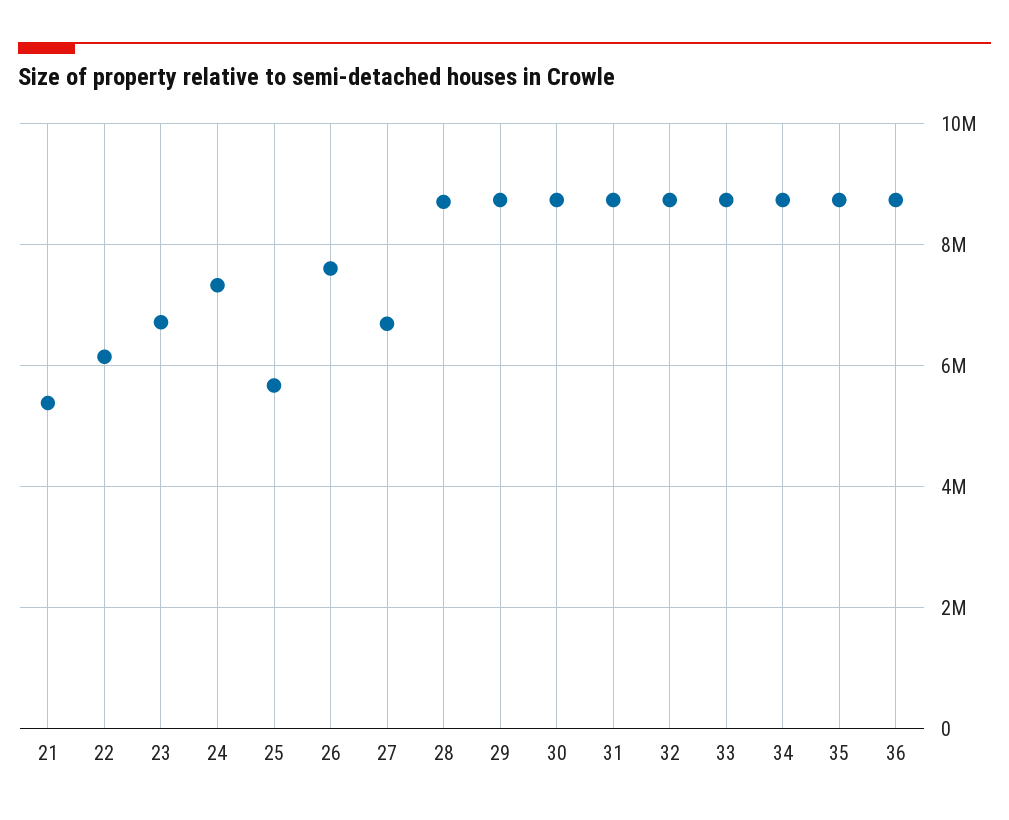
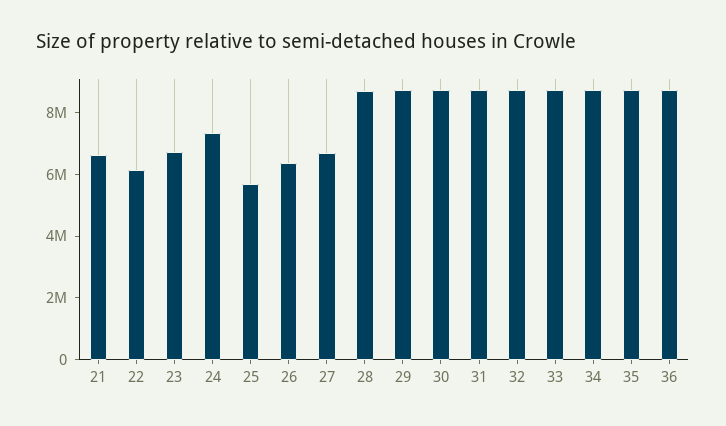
21: 5400000 -> 6500000
26: 7600000 -> 6500000

